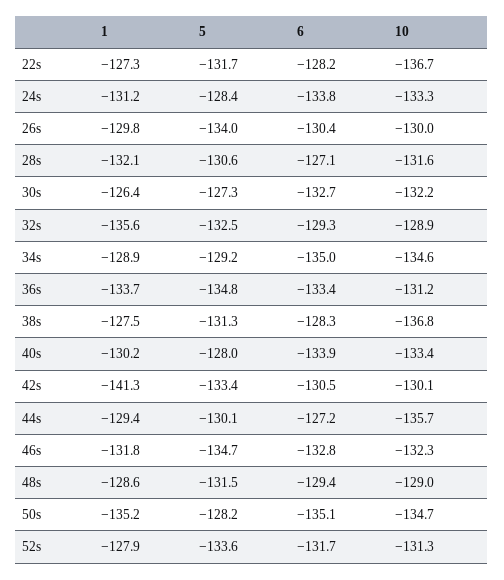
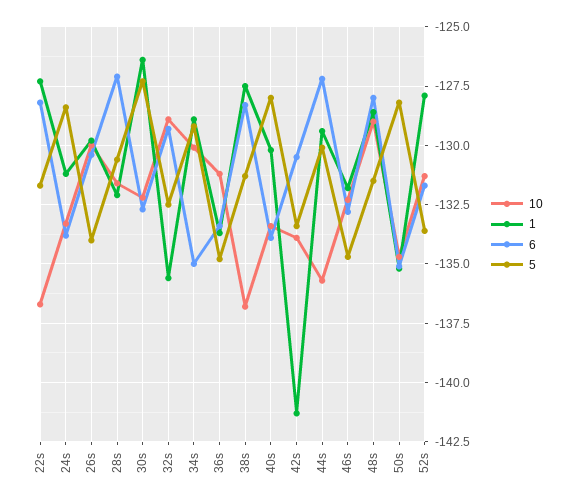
10, 34s: -134.6 -> -130
10, 42s: -130.1 -> -134
6, 48s: -129.4 -> -128

